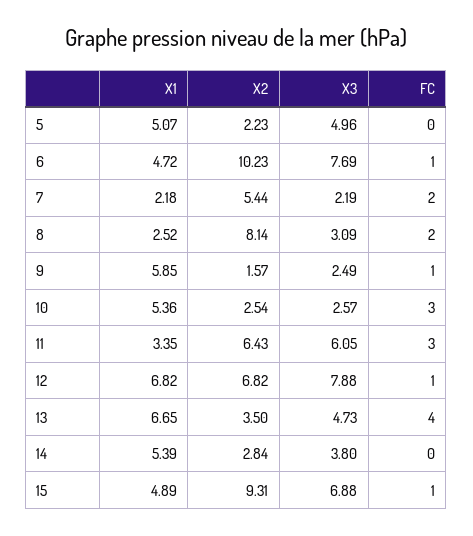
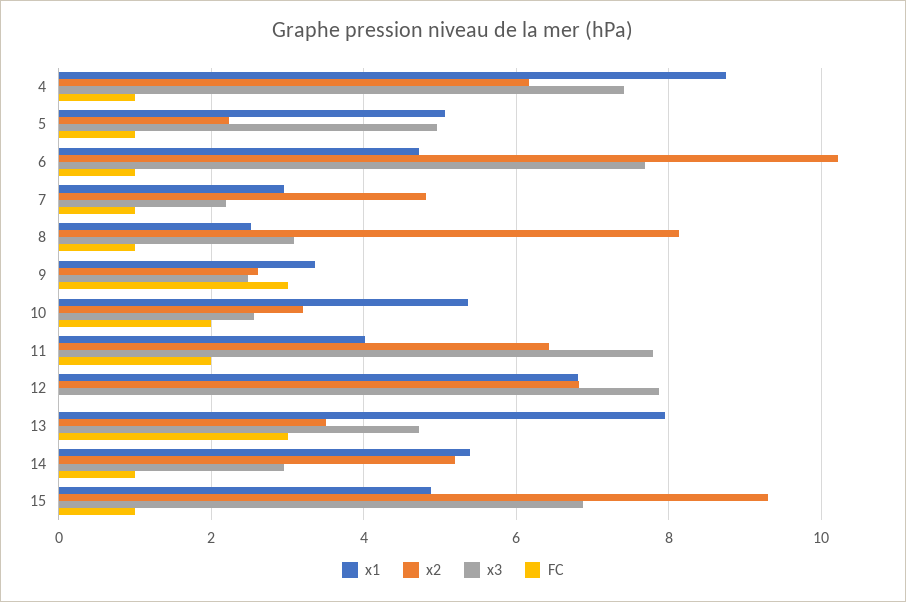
FC, 5: 0 -> 1
X1, 7: 2.18 -> 3
X2, 7: 5.44 -> 4.8
FC, 7: 2 -> 1
FC, 8: 2 -> 1
X1, 9: 5.85 -> 3.4
X2, 9: 1.57 -> 2.6
FC, 9: 1 -> 3
X2, 10: 2.54 -> 3.2
FC, 10: 3 -> 2
X1, 11: 3.35 -> 4
X3, 11: 6.05 -> 7.8
FC, 11: 3 -> 2
FC, 12: 1 -> 0
X1, 13: 6.65 -> 8
FC, 13: 4 -> 3
X2, 14: 2.84 -> 5.2
X3, 14: 3.8 -> 3
FC, 14: 0 -> 1
X1, 4: none -> 8.8
X2, 4: none -> 6.2
X3, 4: none -> 7.4
FC, 4: none -> 1

